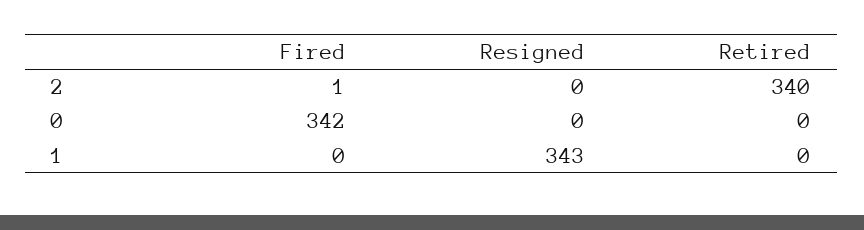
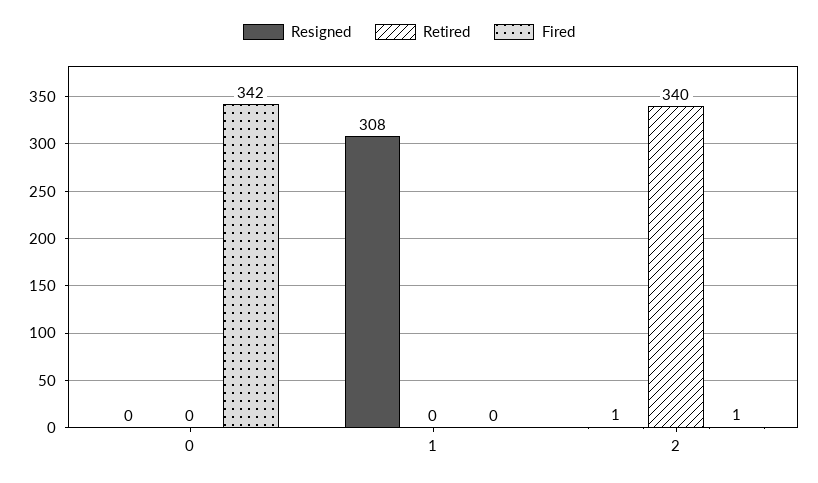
Resigned, 2: 0 -> 1
Resigned, 1: 343 -> 308

